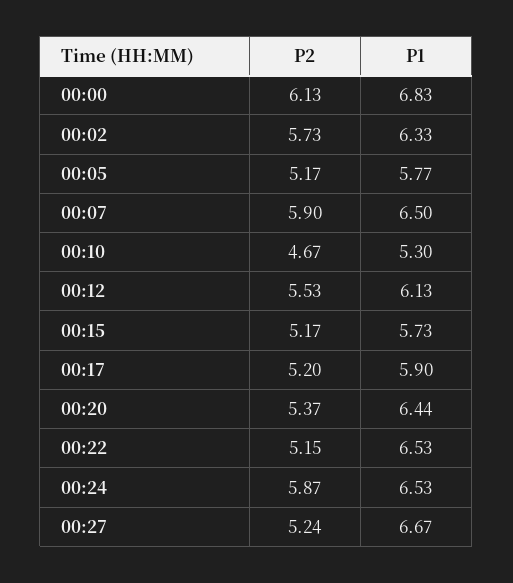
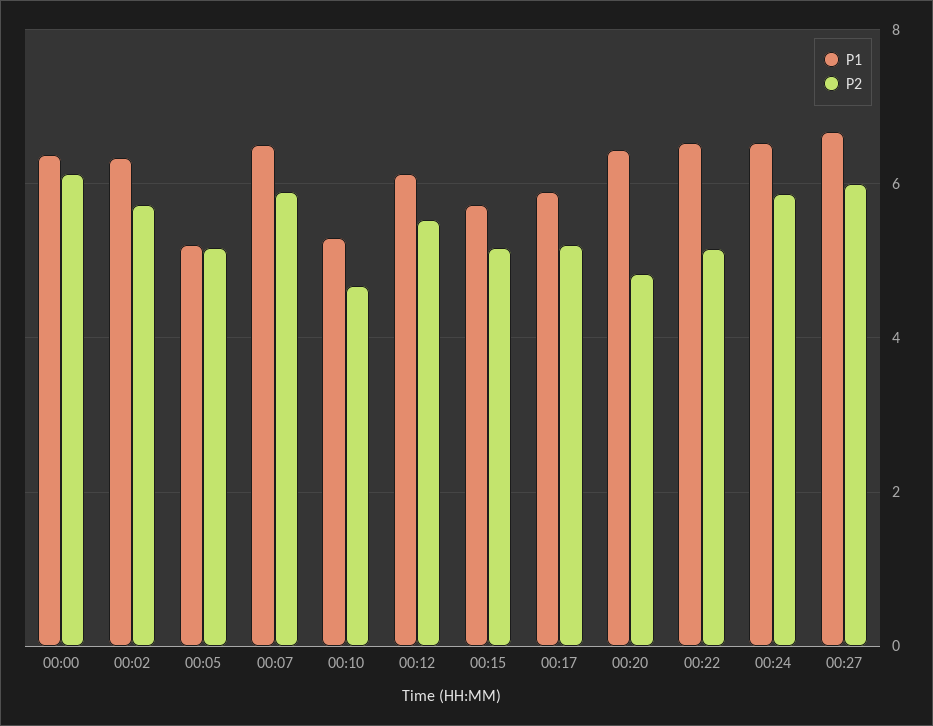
P1, 00:00: 6.83 -> 6.4
P1, 00:05: 5.77 -> 5.2
P2, 00:20: 5.37 -> 4.8
P2, 00:27: 5.24 -> 6

